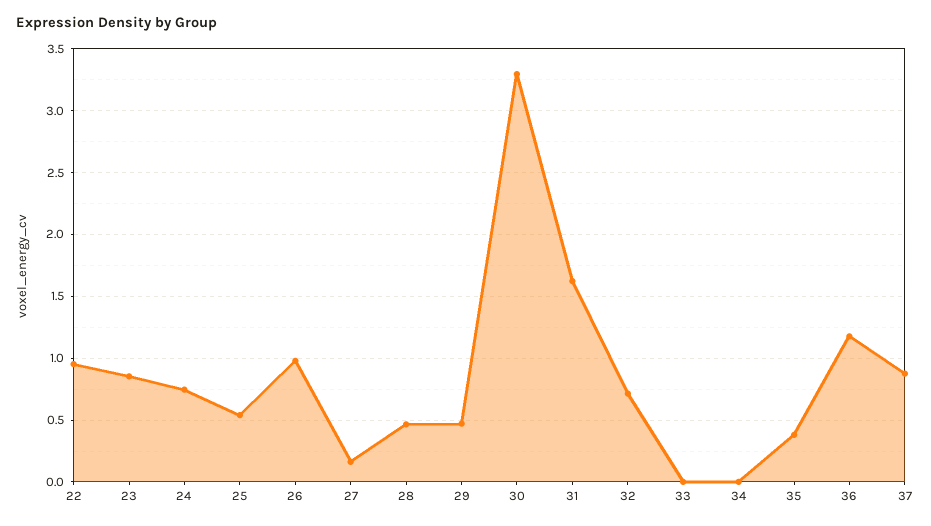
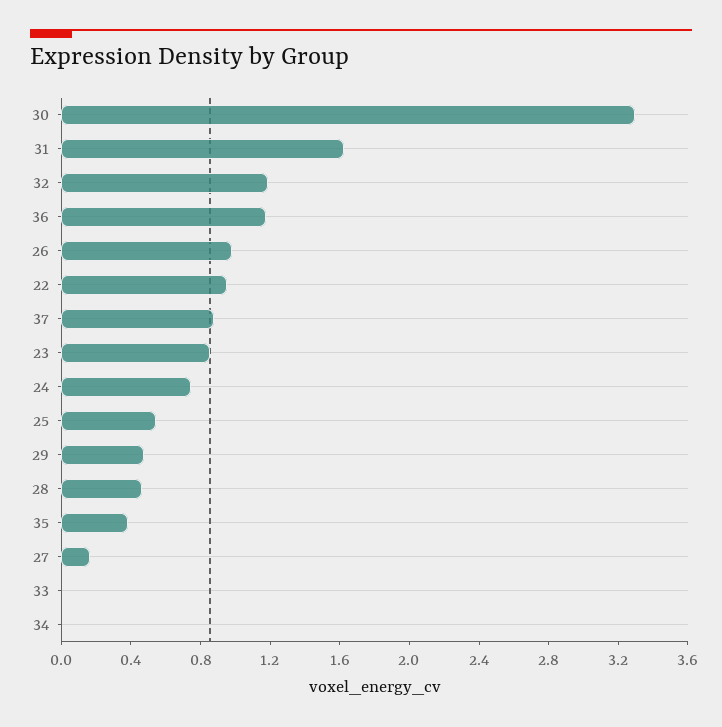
32: 0.7 -> 1.2

